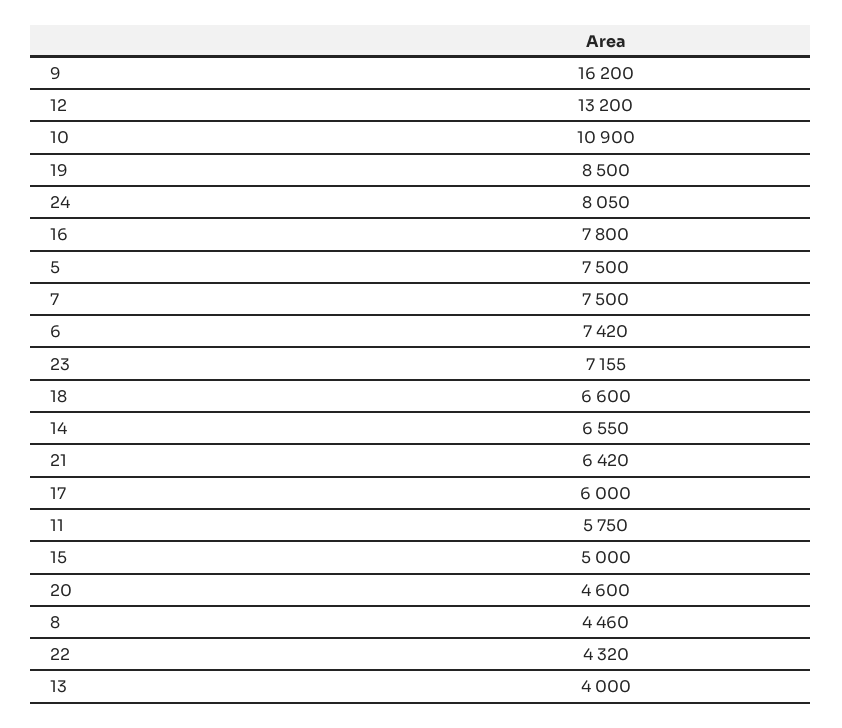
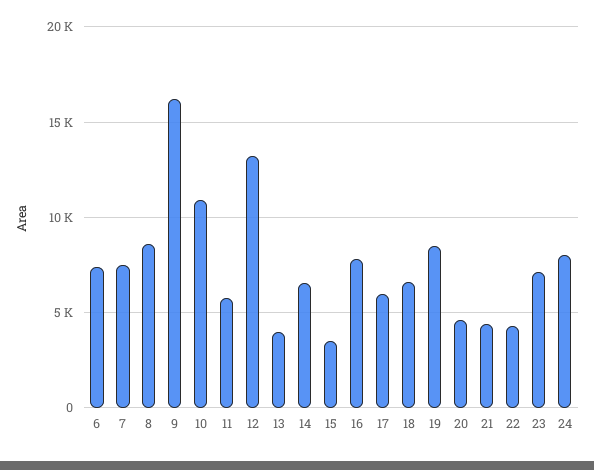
5: 7500 -> none
21: 6420 -> 4500
15: 5000 -> 3500
8: 4460 -> 8500

